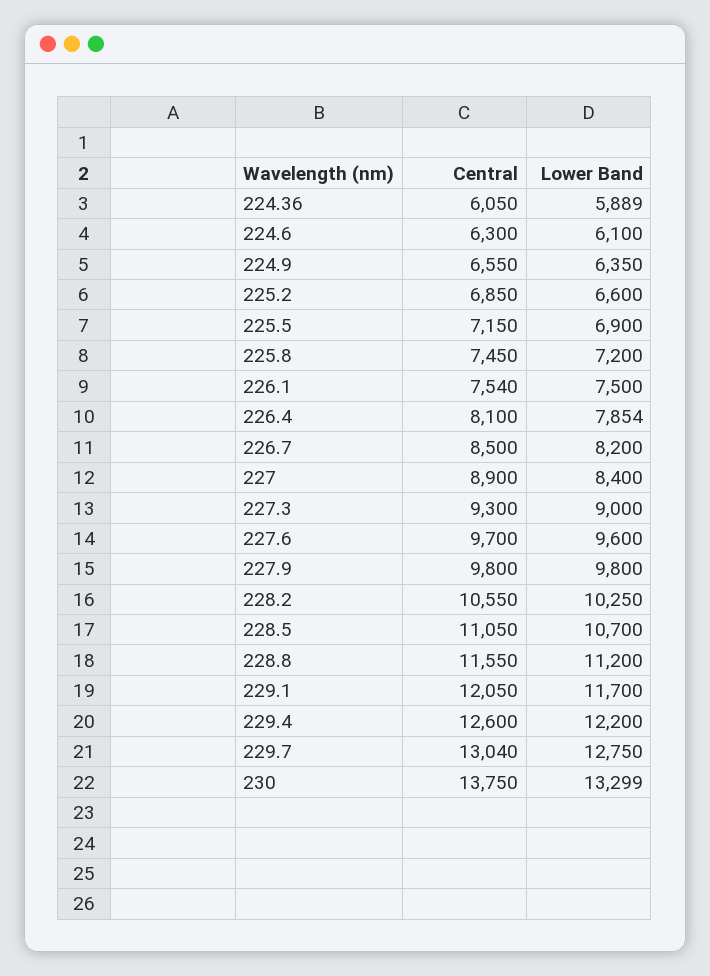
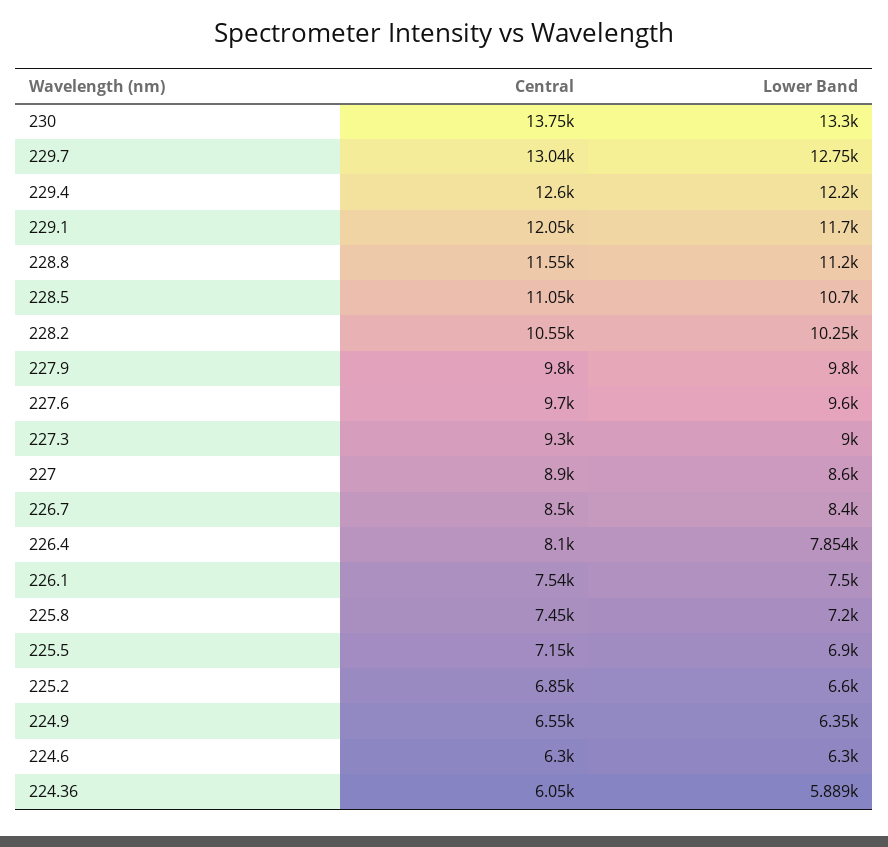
Lower Band, 224.6: 6100 -> 6300
Lower Band, 226.7: 8200 -> 8400
Lower Band, 227: 8400 -> 8600
Lower Band, 230: 13299 -> 13300

